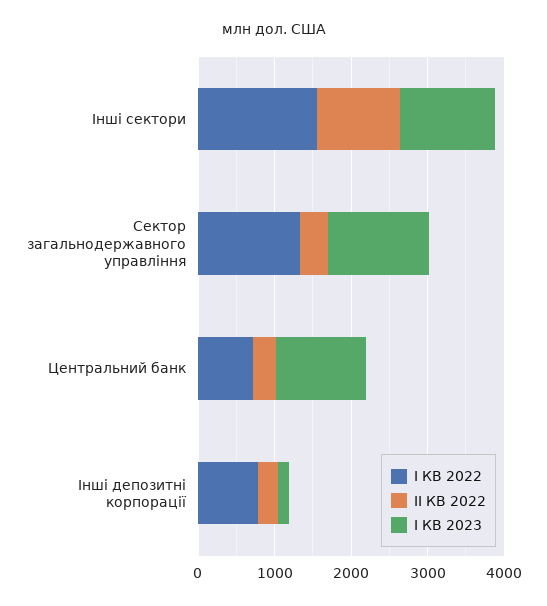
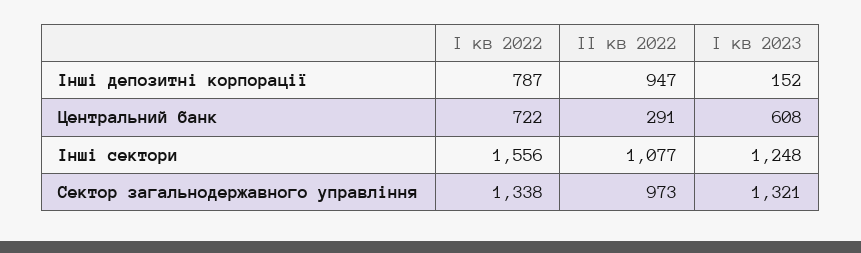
II КВ 2022, Сектор загальнодержавного управління: 400 -> 973
I КВ 2023, Центральний банк: 1200 -> 608
II КВ 2022, Інші депозитні корпорації: 200 -> 947

